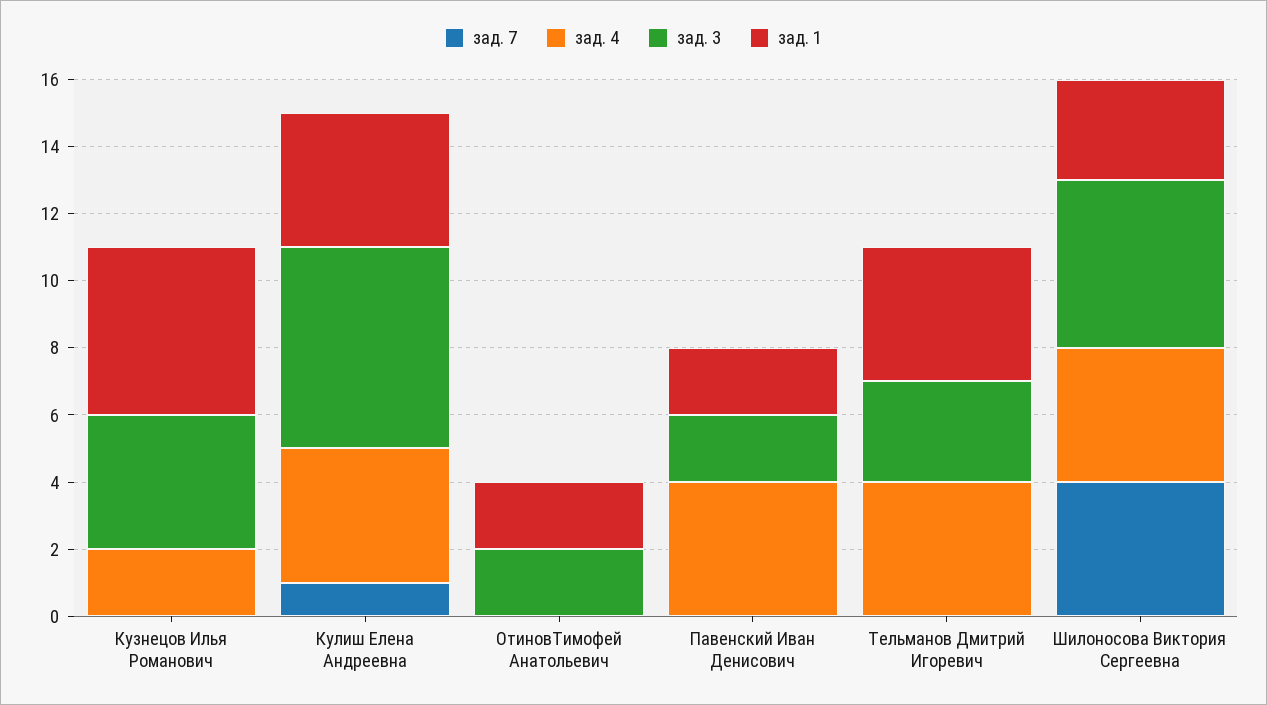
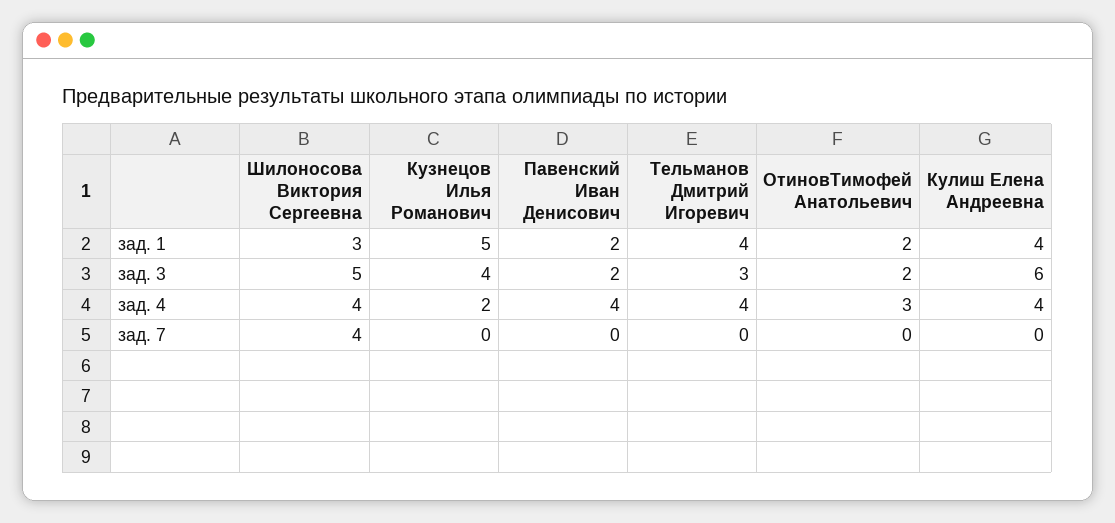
зад. 7, Кулиш Елена Андреевна: 1 -> 0
зад. 4, ОтиновТимофей Анатольевич: 0 -> 3

